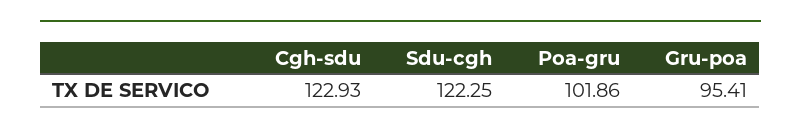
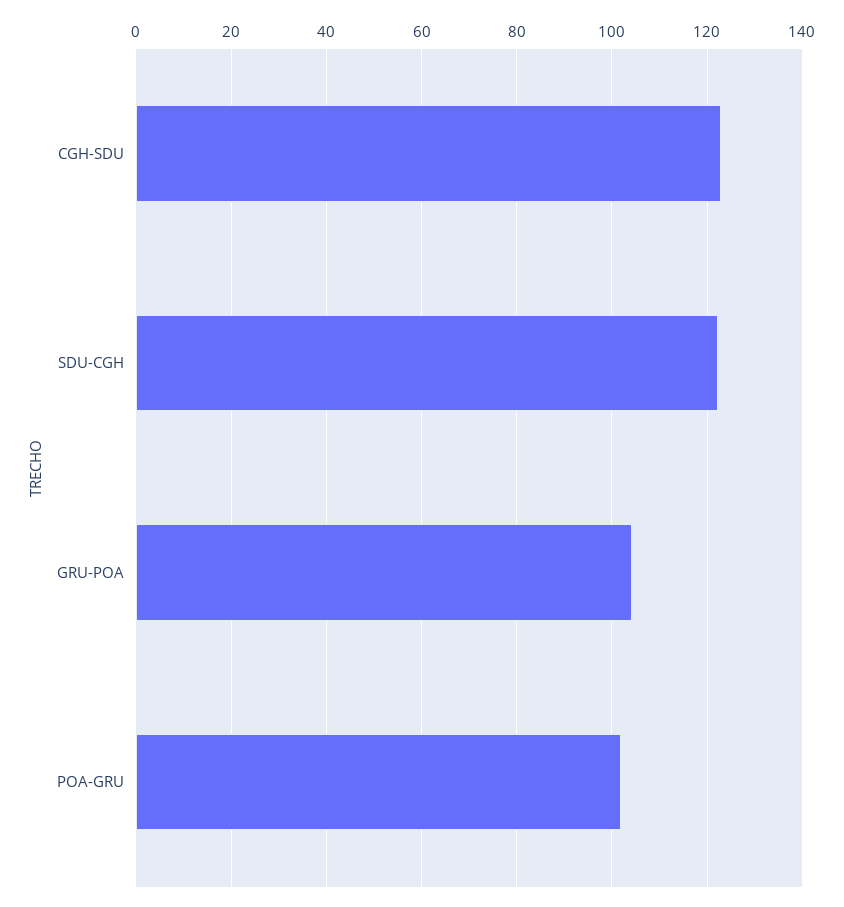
Gru-poa: 95.41 -> 104

